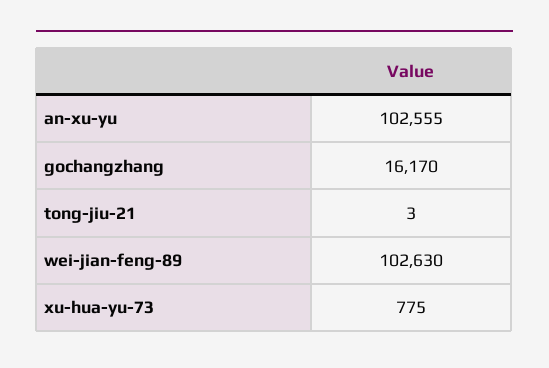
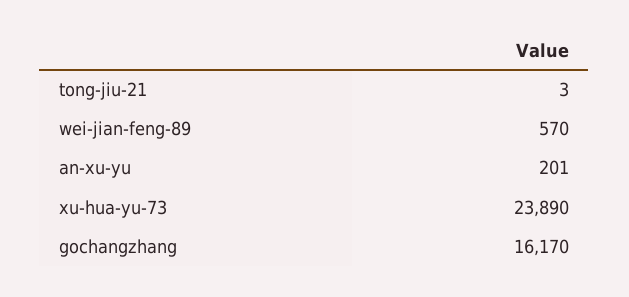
an-xu-yu: 102555 -> 201
wei-jian-feng-89: 102630 -> 570
xu-hua-yu-73: 775 -> 23890

